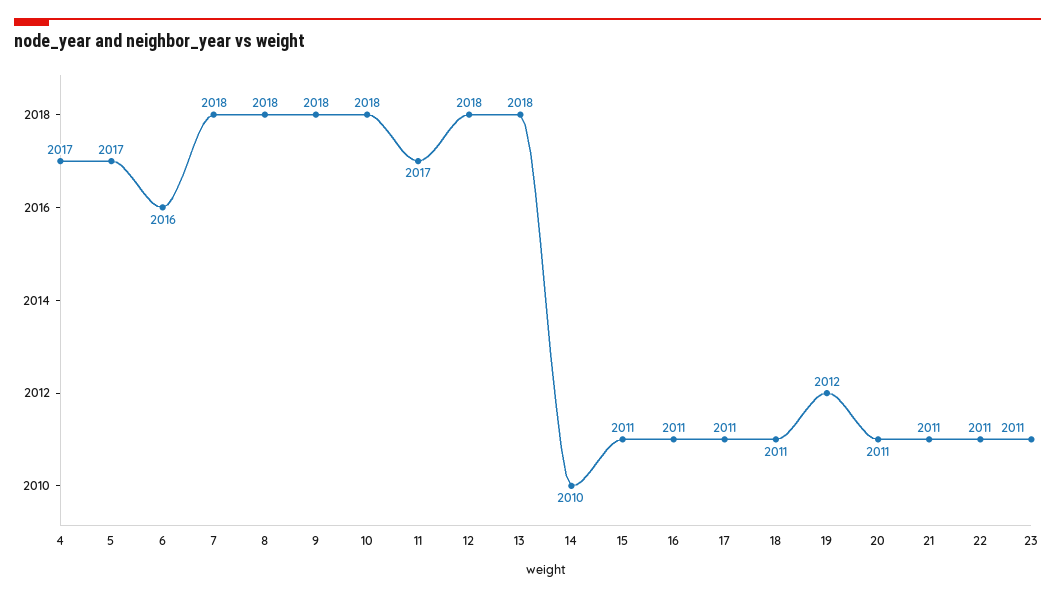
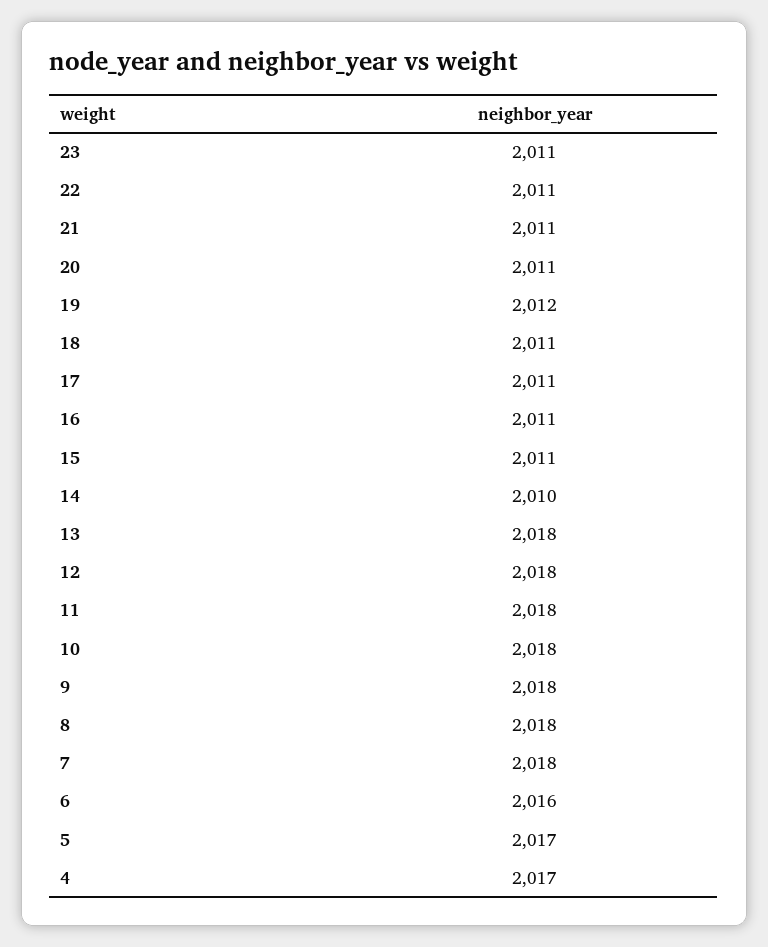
11: 2017 -> 2018

